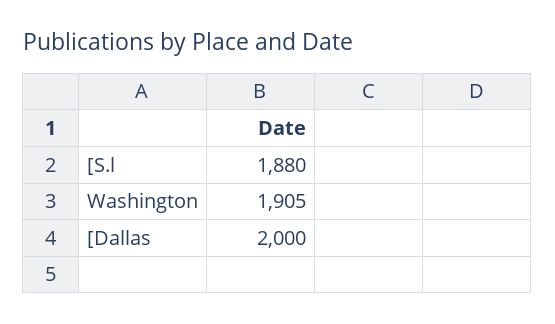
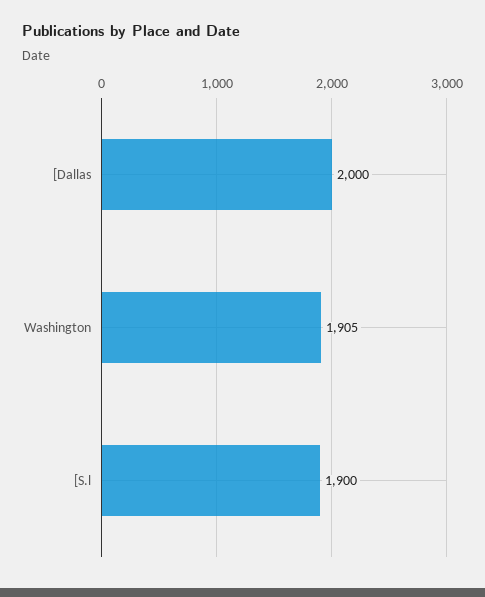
[S.l: 1880 -> 1900

